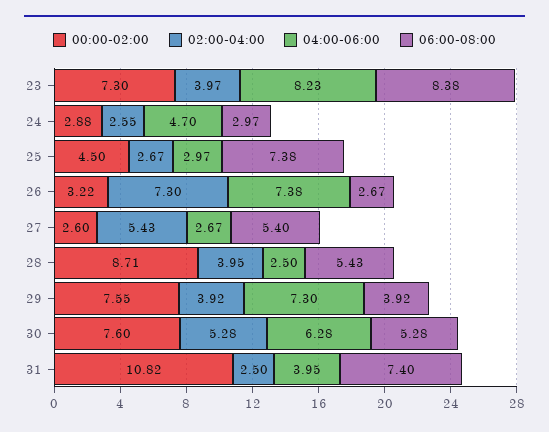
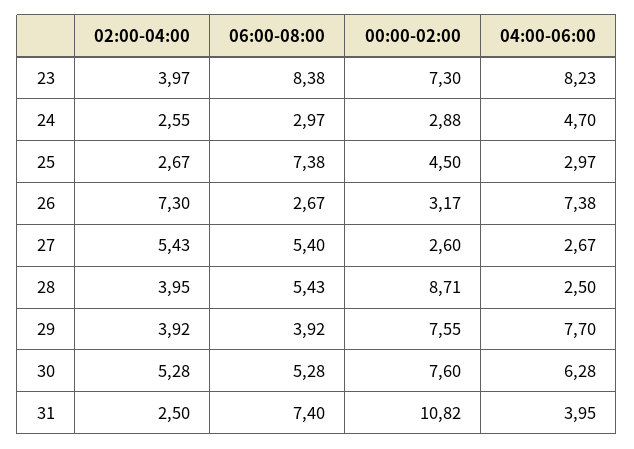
00:00-02:00, 26: 3.22 -> 3.17
04:00-06:00, 29: 7.3 -> 7.7

